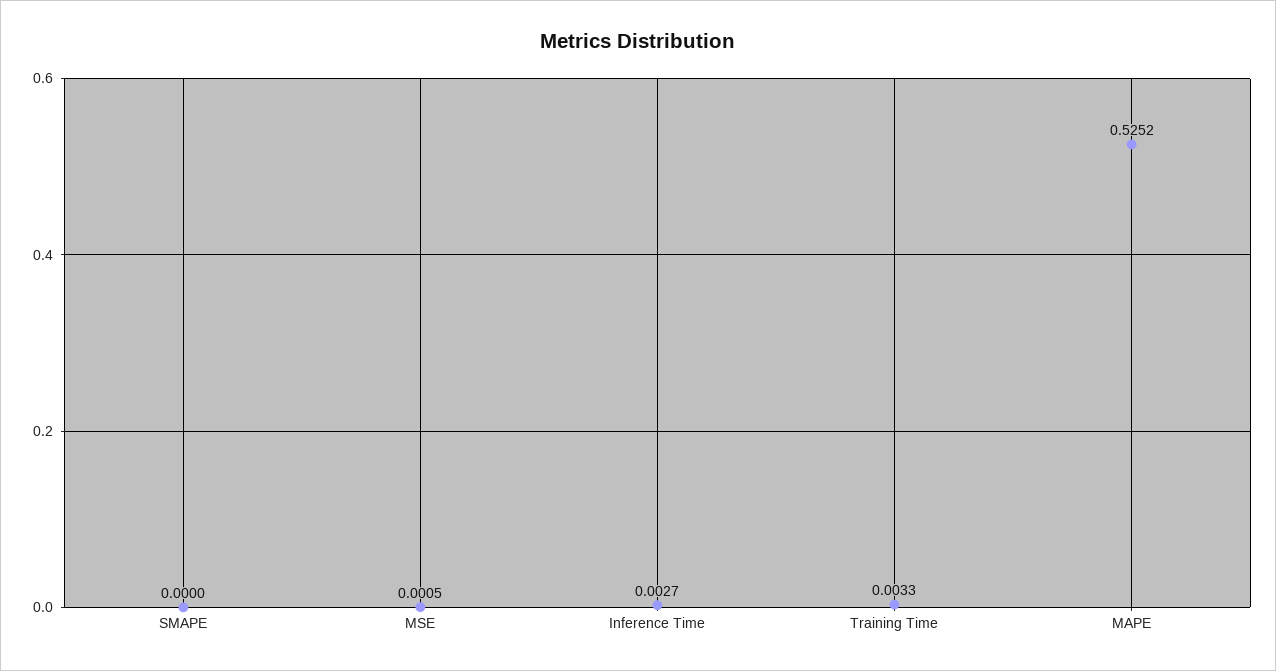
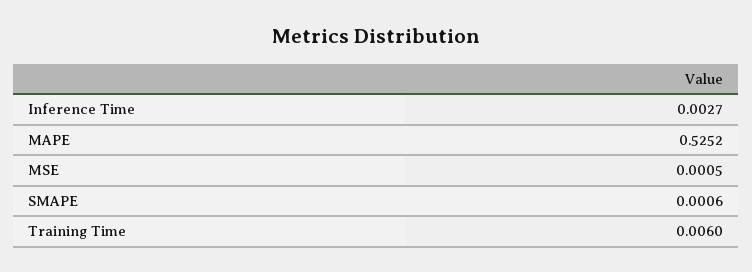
SMAPE: 0 -> 0.0006
Training Time: 0.0033 -> 0.006

